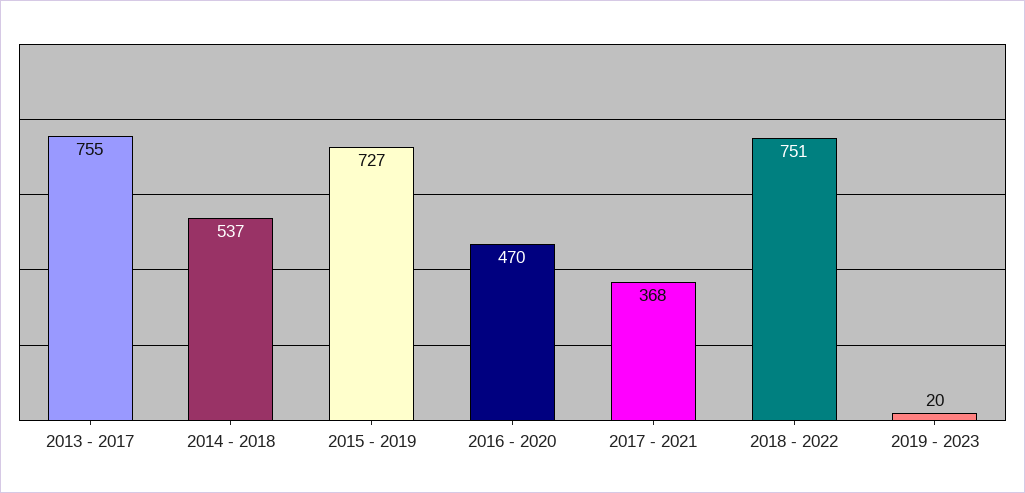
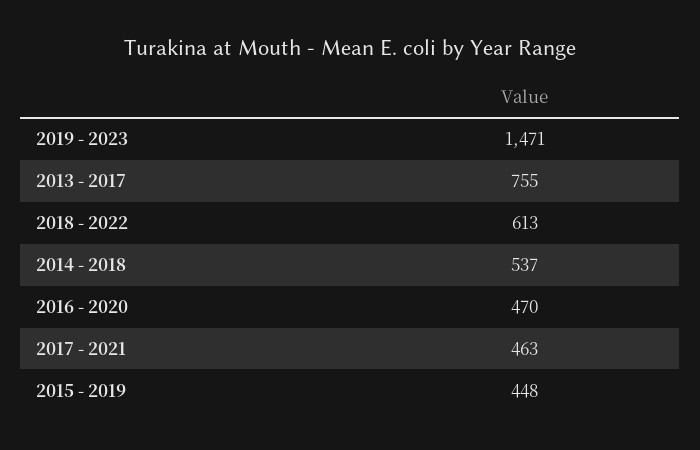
2015 - 2019: 727 -> 448
2017 - 2021: 368 -> 463
2018 - 2022: 751 -> 613
2019 - 2023: 20 -> 1471

